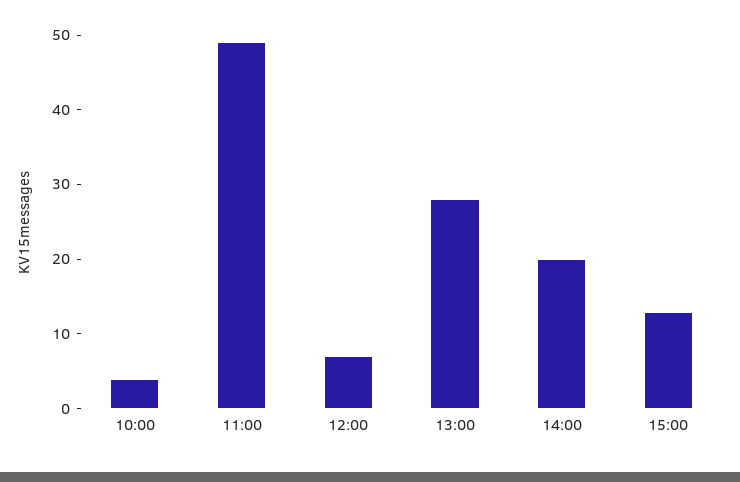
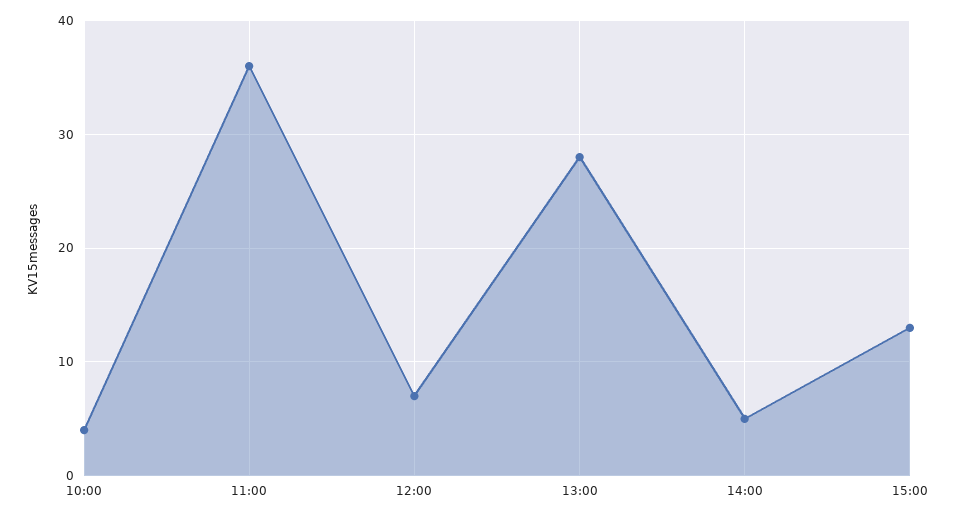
11:00: 50 -> 36
14:00: 20 -> 5

